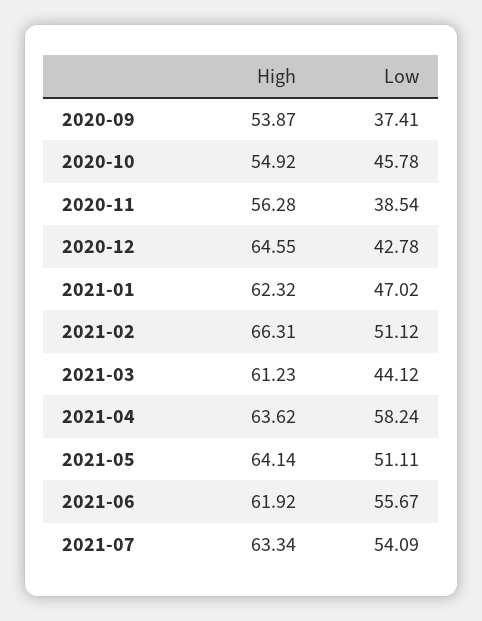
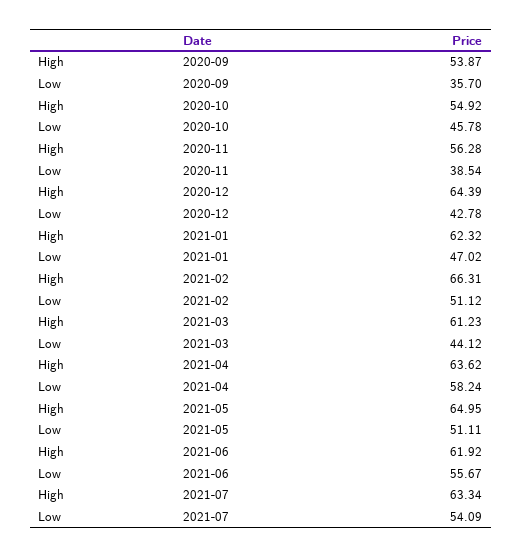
Low, 2020-09: 37.41 -> 35.7
High, 2020-12: 64.55 -> 64.39
High, 2021-05: 64.14 -> 64.95

